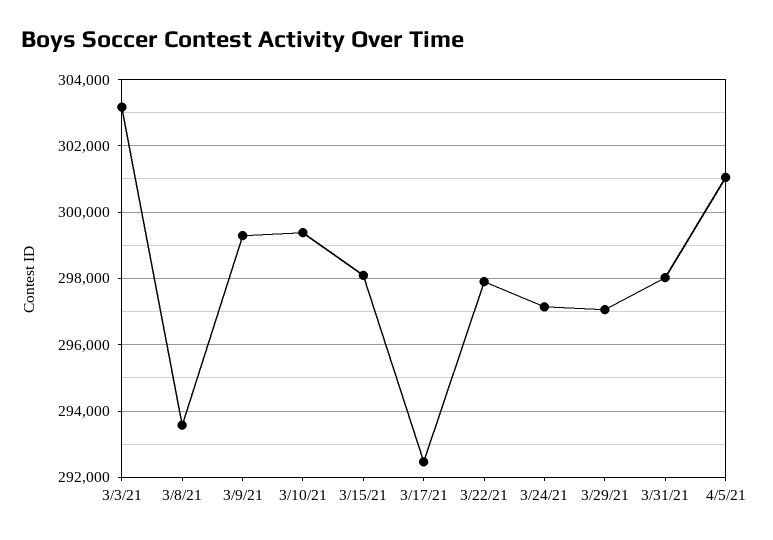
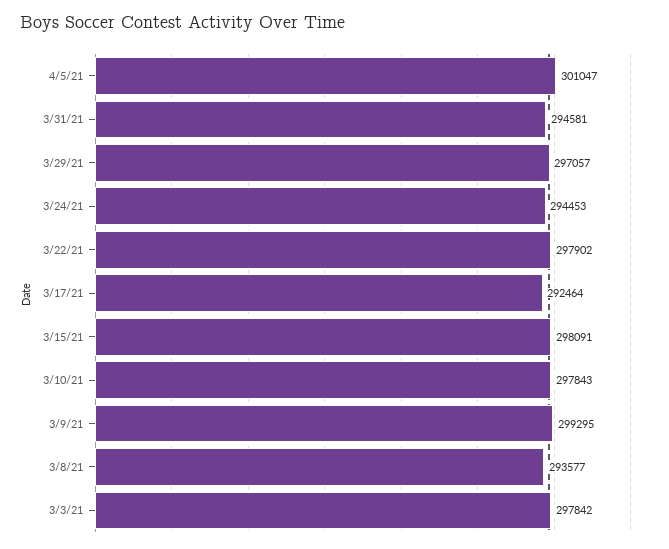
3/3/21: 303200 -> 297842
3/10/21: 299400 -> 297843
3/24/21: 297200 -> 294453
3/31/21: 298000 -> 294581

